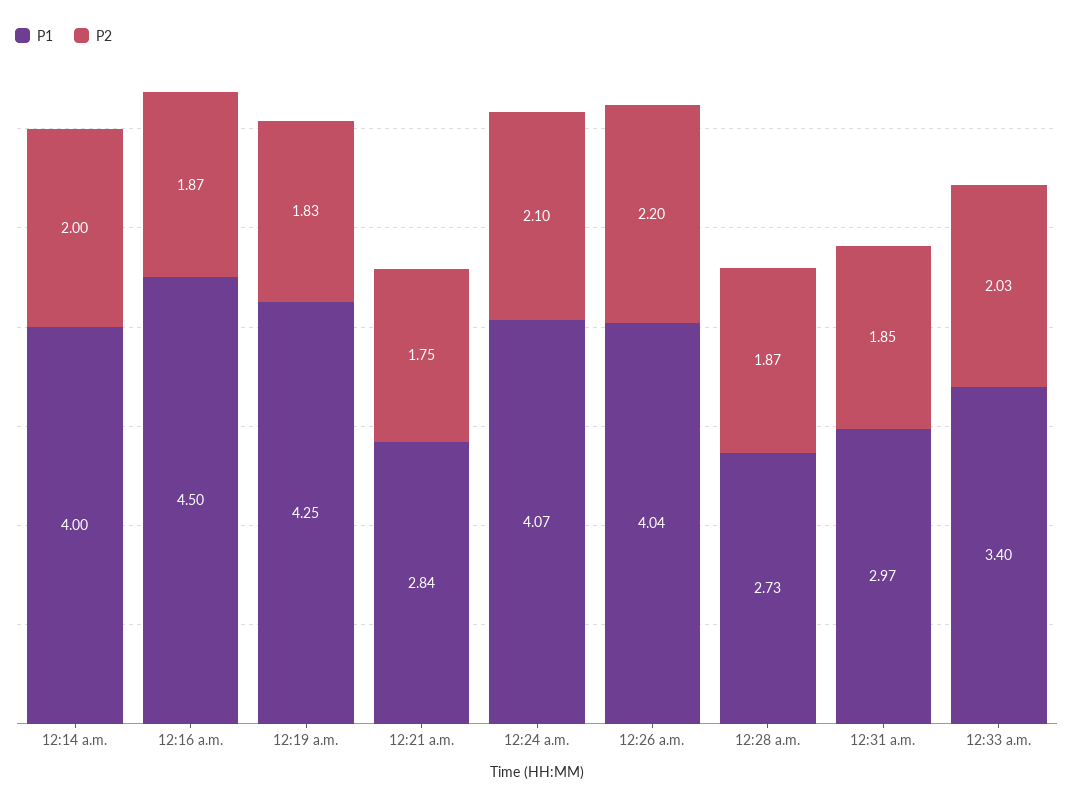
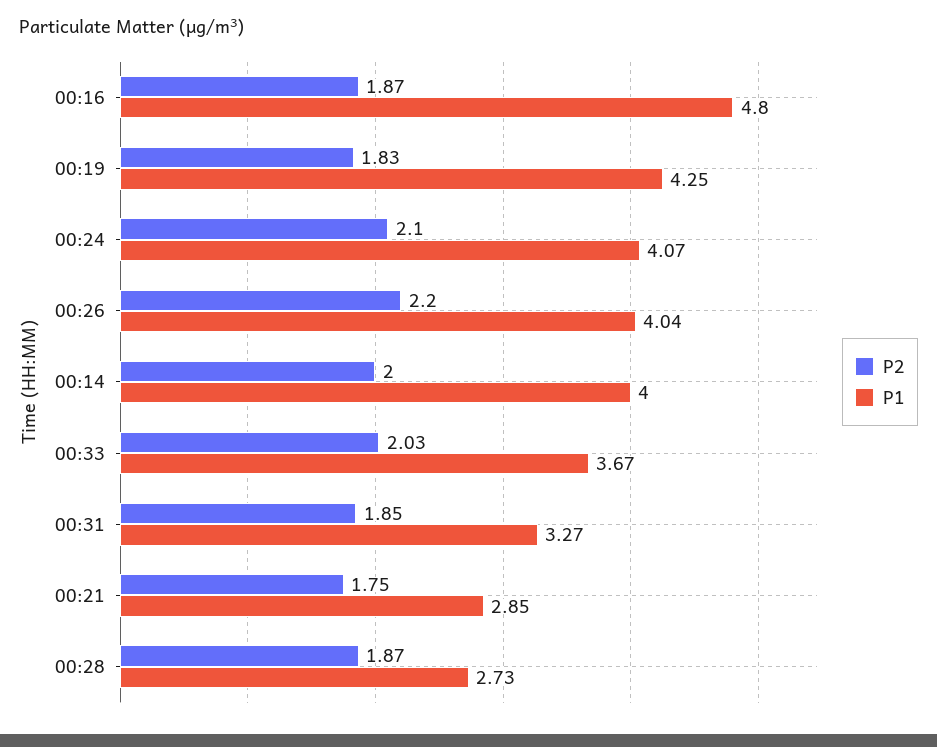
P1, 12:16 a.m.: 4.5 -> 4.8
P1, 12:21 a.m.: 2.84 -> 2.85
P1, 12:31 a.m.: 2.97 -> 3.27
P1, 12:33 a.m.: 3.4 -> 3.67

